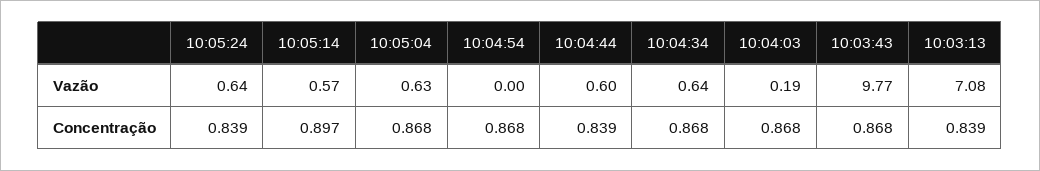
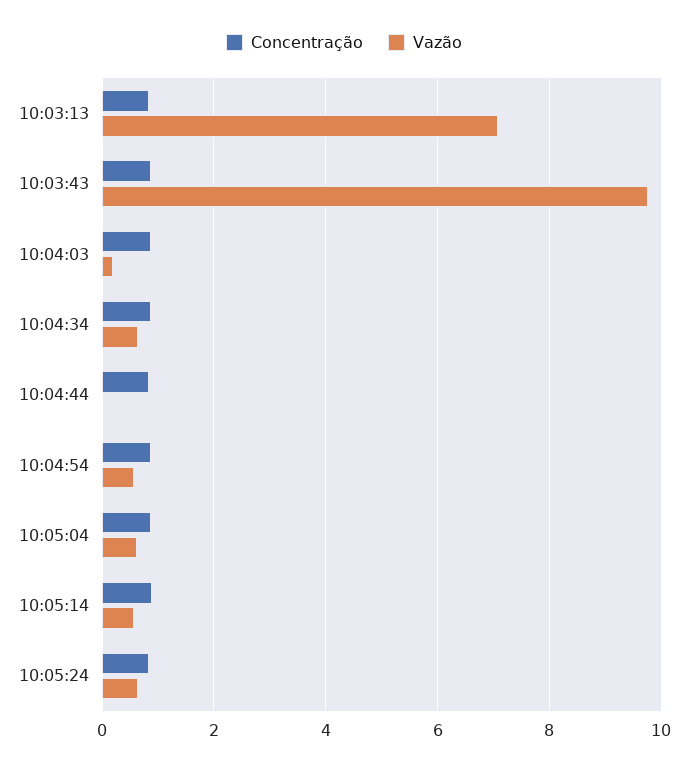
Vazão, 10:04:54: 0 -> 0.6
Vazão, 10:04:44: 0.6 -> 0

